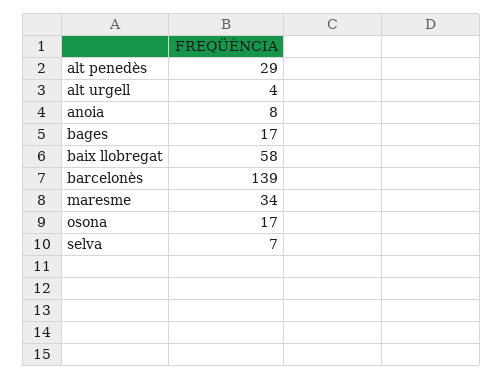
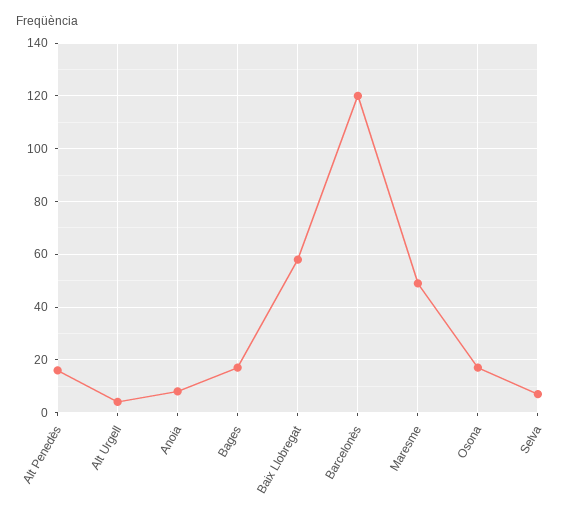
alt penedès: 29 -> 15
barcelonès: 139 -> 120
maresme: 34 -> 50

